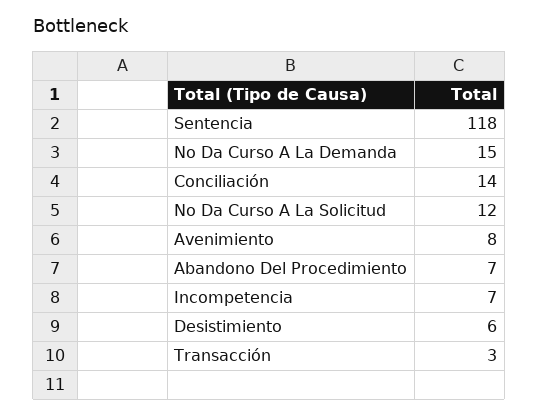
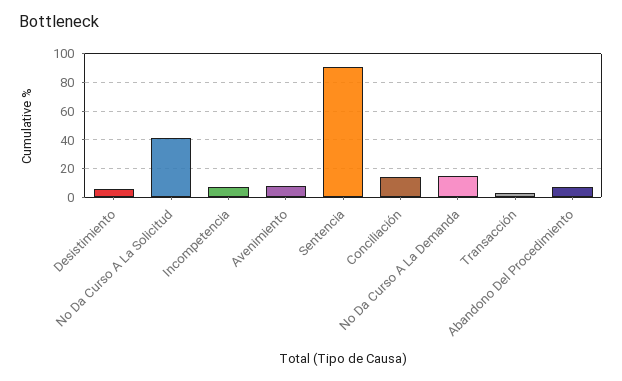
Sentencia: 118 -> 90
No Da Curso A La Solicitud: 12 -> 40

